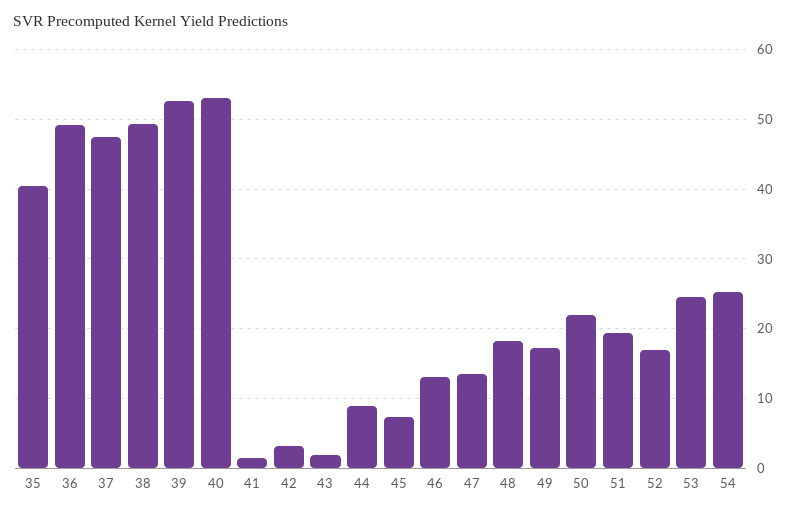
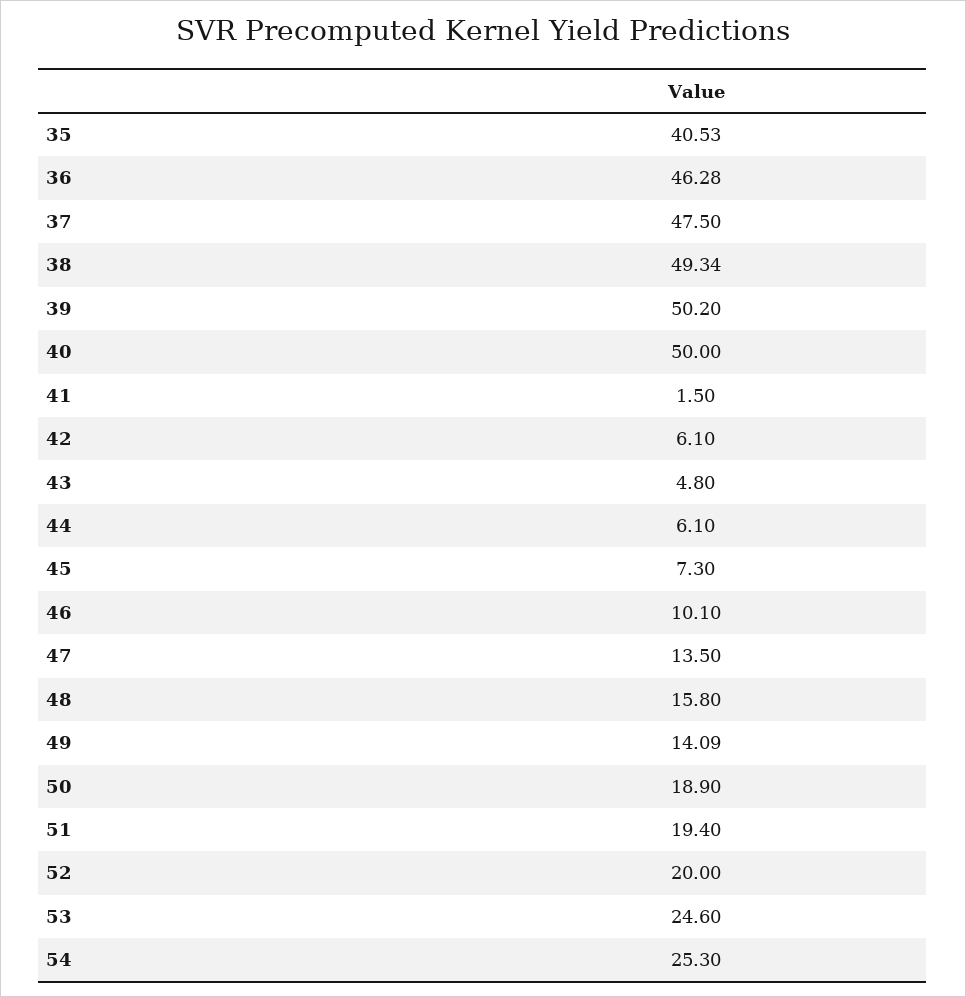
36: 49 -> 46.28
39: 53 -> 50.2
40: 53 -> 50
42: 3 -> 6.1
43: 2 -> 4.8
44: 9 -> 6.1
46: 13 -> 10.1
48: 18 -> 15.8
49: 17 -> 14.09
50: 22 -> 18.9
52: 17 -> 20

